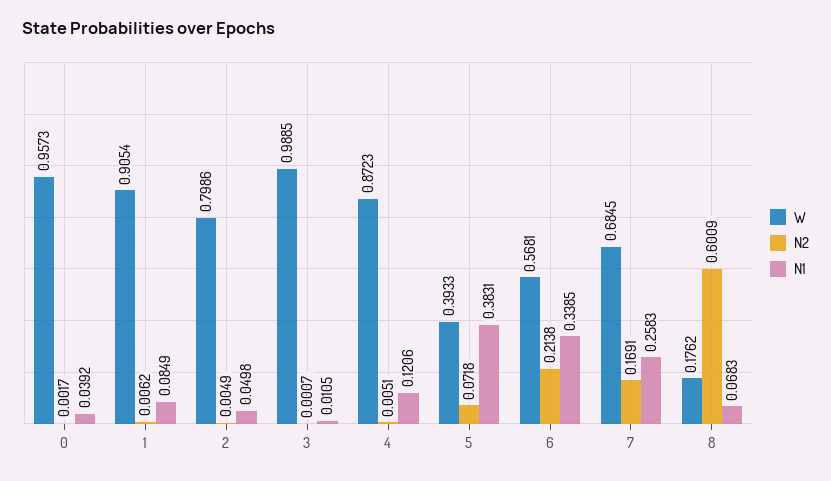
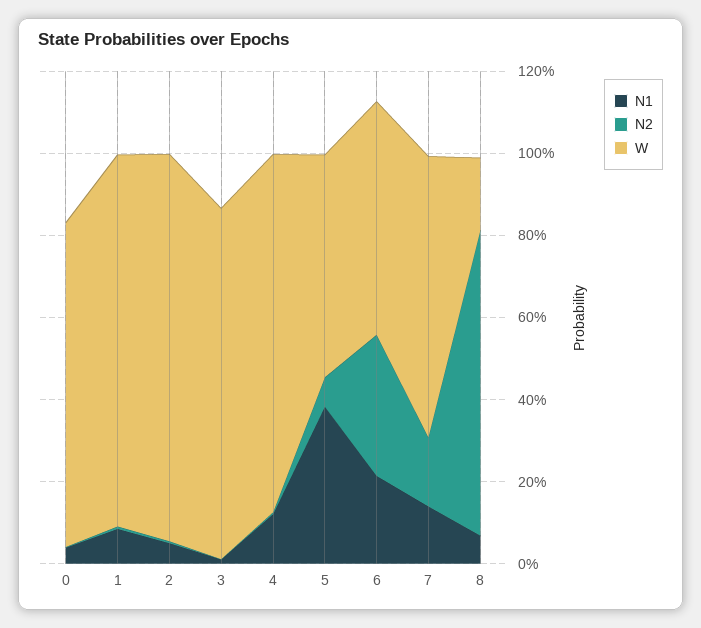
W, 0: 0.9573 -> 0.8
W, 2: 0.7986 -> 0.95
W, 3: 0.9885 -> 0.85
W, 5: 0.3933 -> 0.55
N2, 6: 0.2138 -> 0.35
N1, 6: 0.3385 -> 0.2
N1, 7: 0.2583 -> 0.15
N2, 8: 0.6009 -> 0.75

